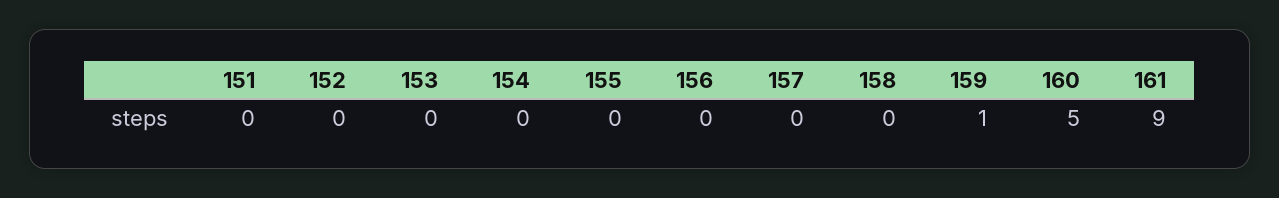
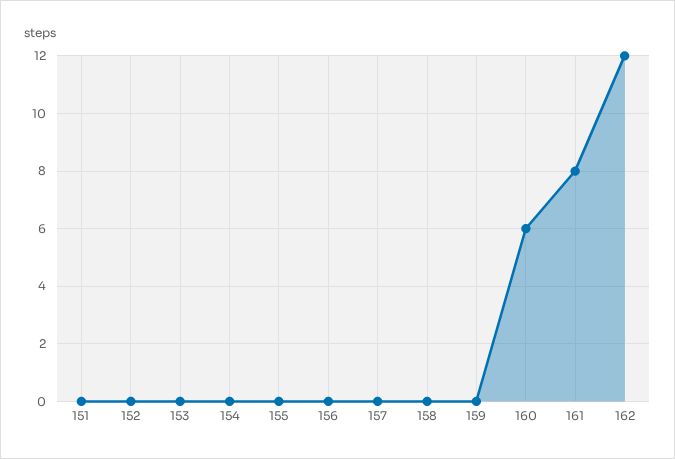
159: 1 -> 0
160: 5 -> 6
161: 9 -> 8
162: none -> 12

